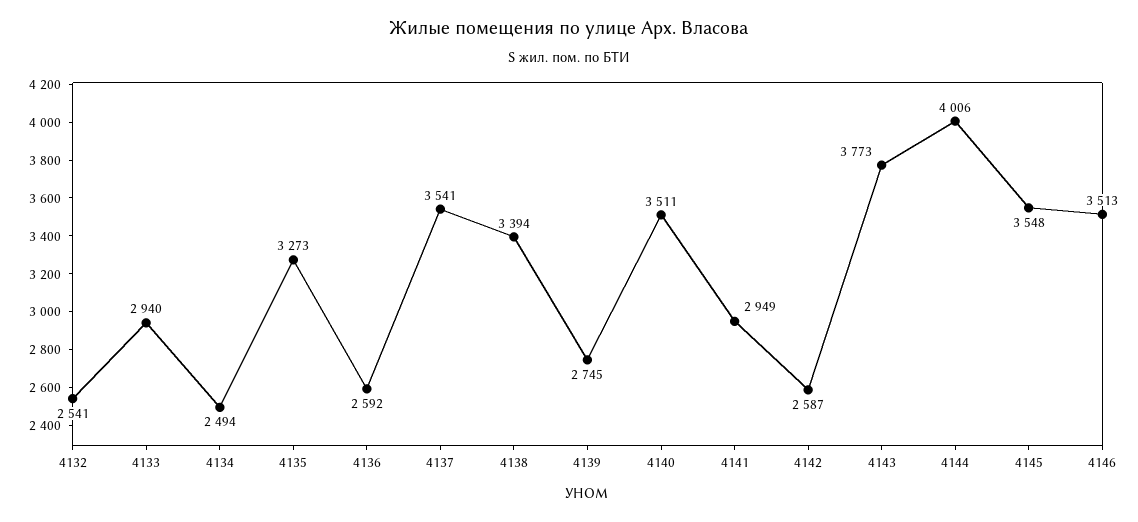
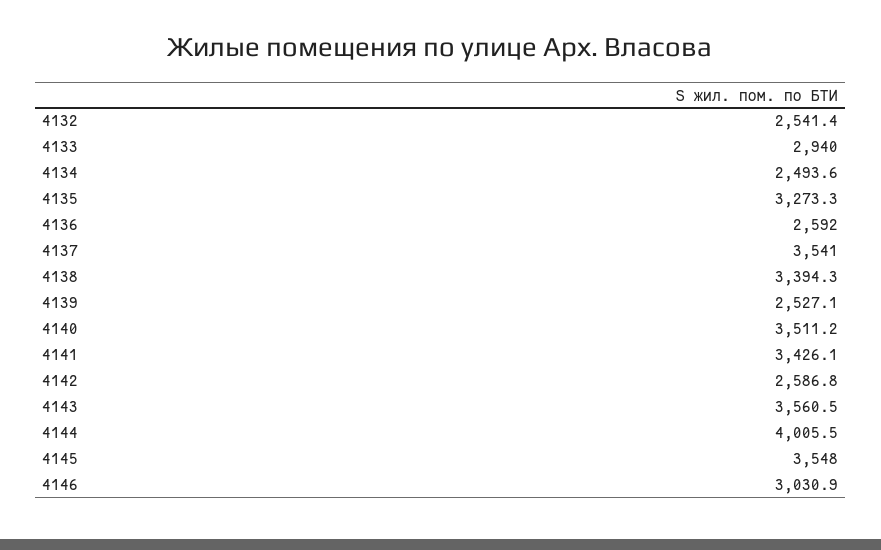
4139: 2745 -> 2527.1
4141: 2949 -> 3426.1
4143: 3773 -> 3560.5
4146: 3513 -> 3030.9

